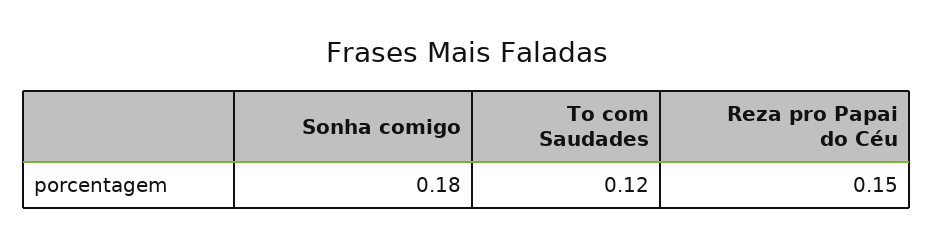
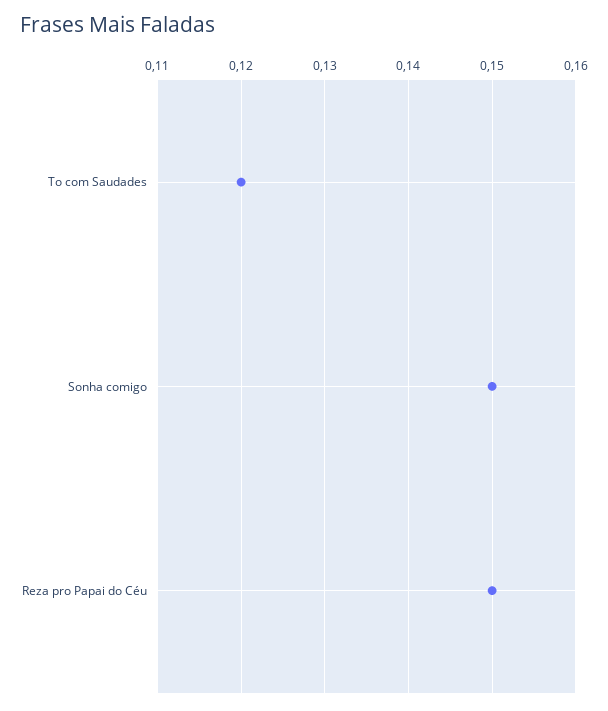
Sonha comigo: 0.18 -> 0.15

